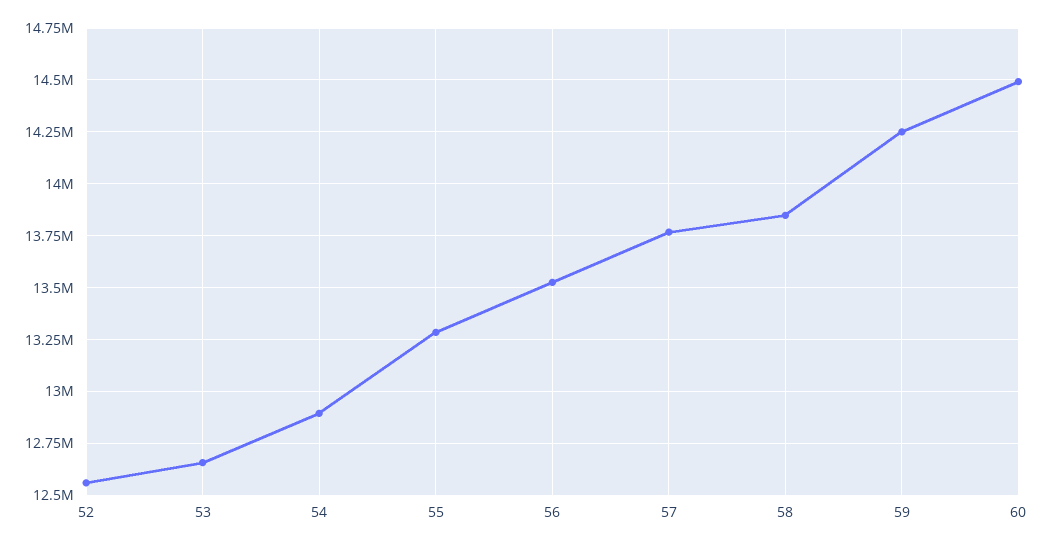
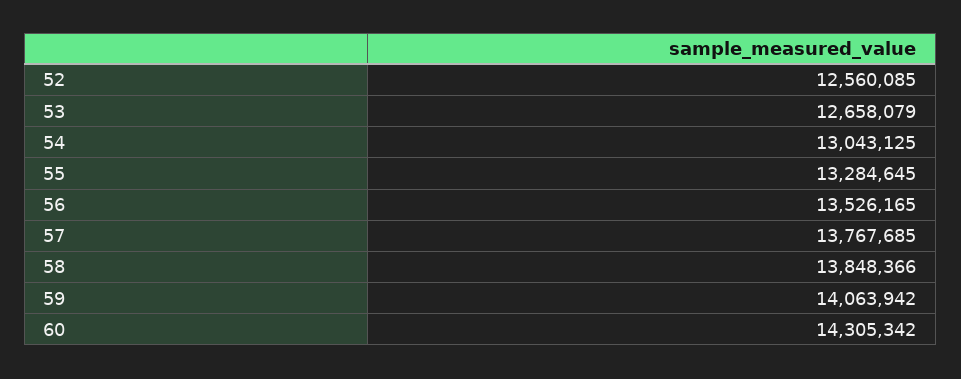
54: 12900000 -> 13043125
59: 14250000 -> 14063942
60: 14500000 -> 14305342

